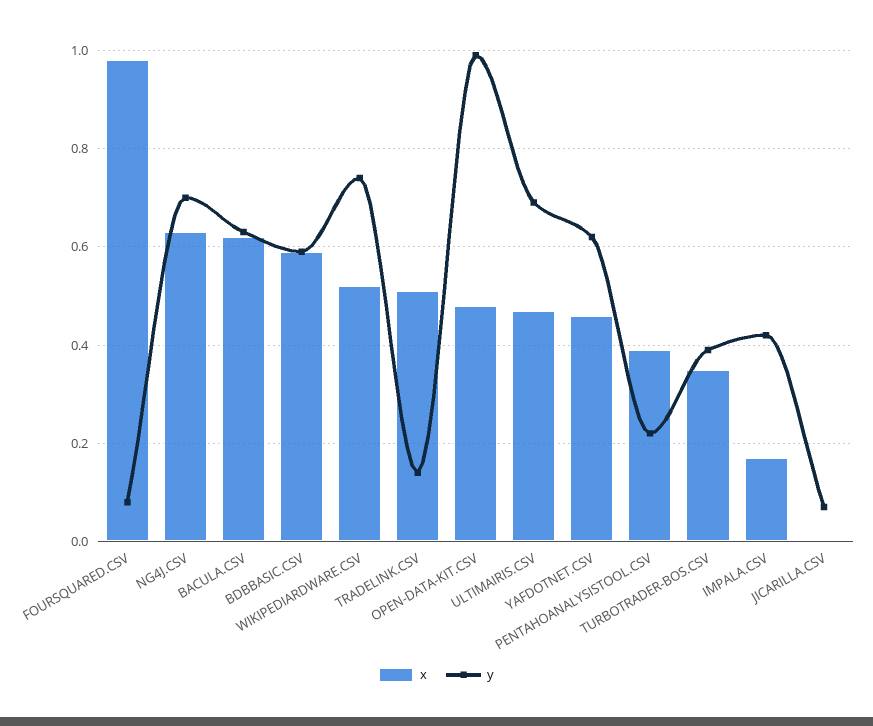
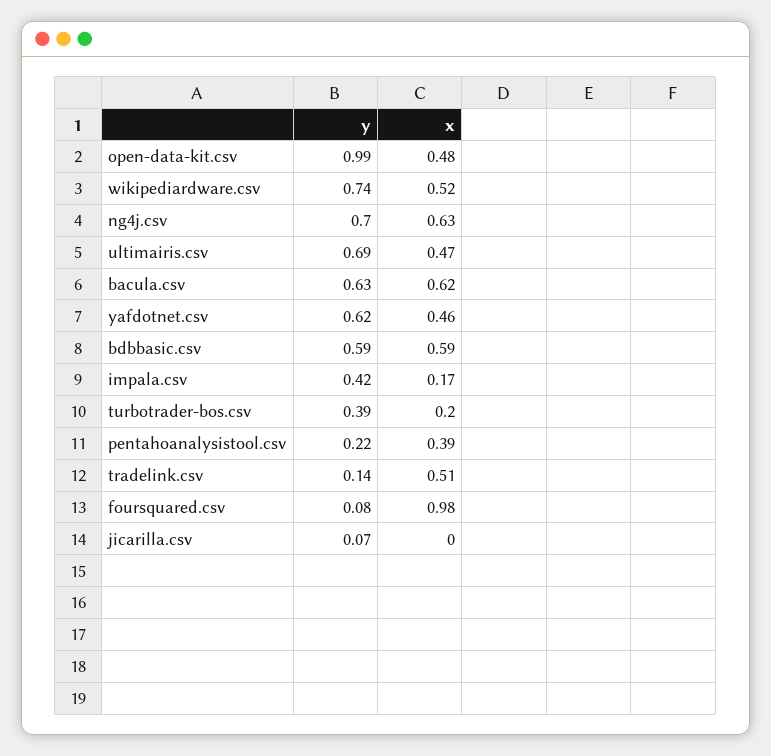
x, TURBOTRADER-BOS.CSV: 0.35 -> 0.2

